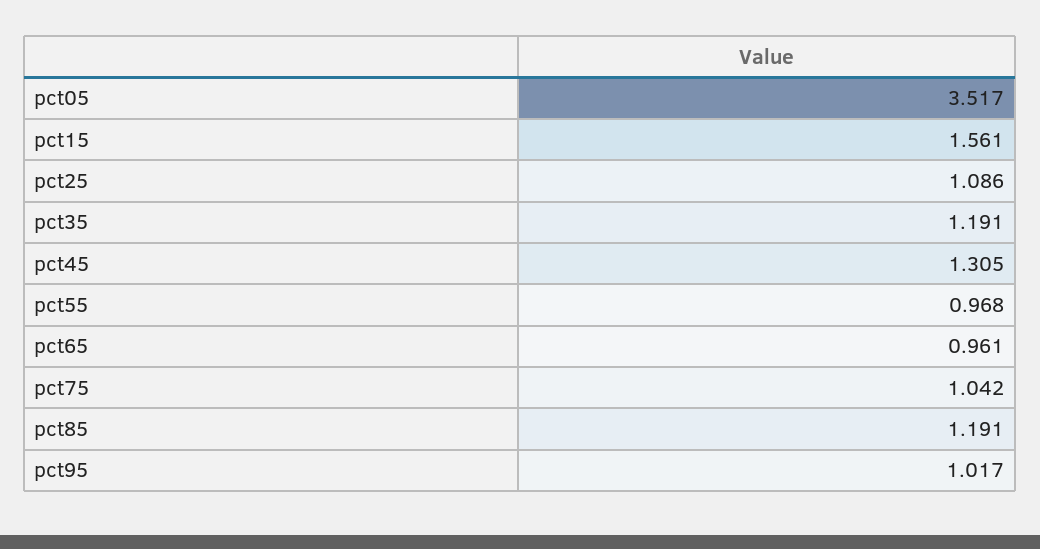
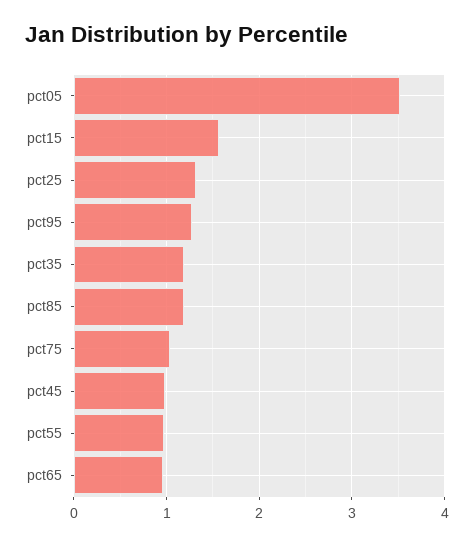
pct25: 1.086 -> 1.3
pct45: 1.305 -> 1
pct95: 1.017 -> 1.3

